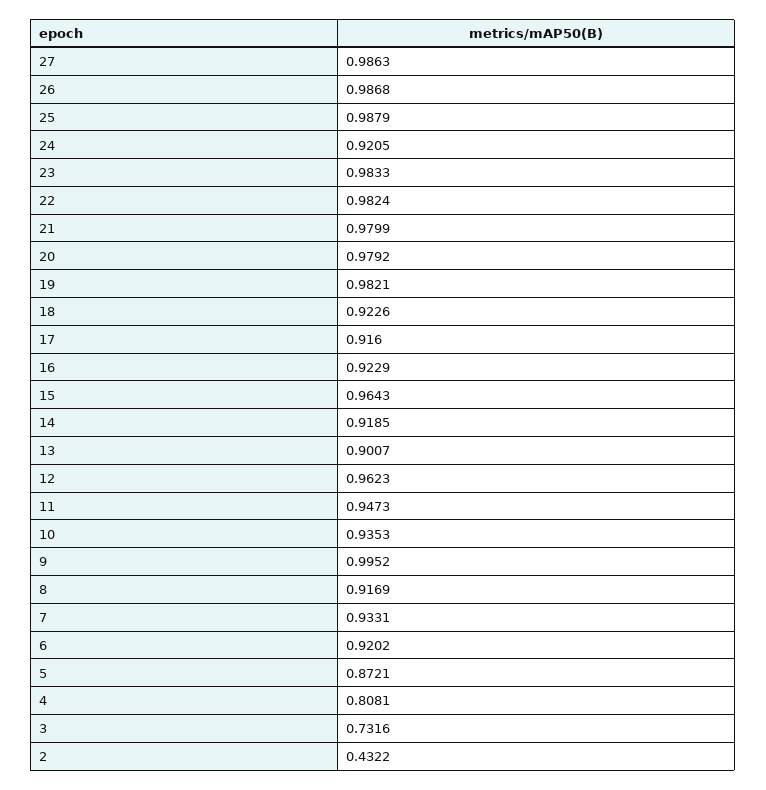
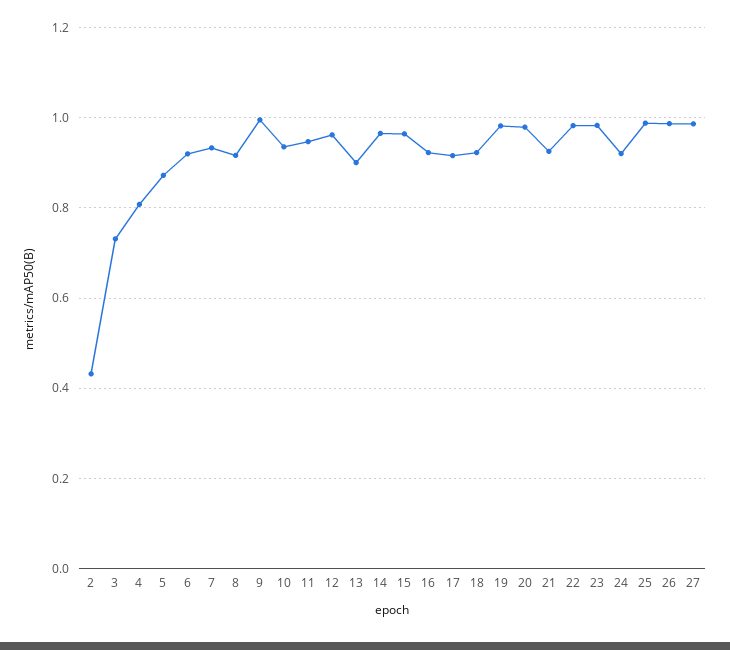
21: 0.9799 -> 0.92
14: 0.9185 -> 0.96

